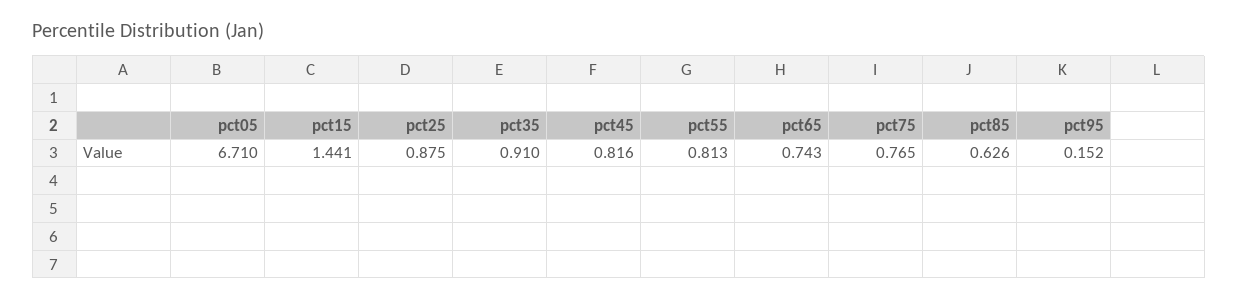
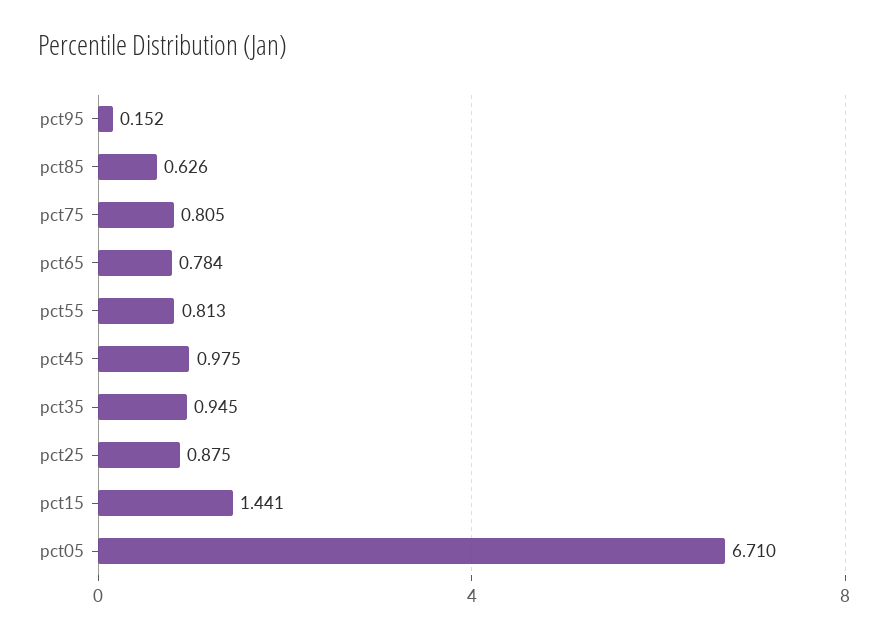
pct35: 0.91 -> 0.945
pct45: 0.816 -> 0.975
pct65: 0.743 -> 0.784
pct75: 0.765 -> 0.805

